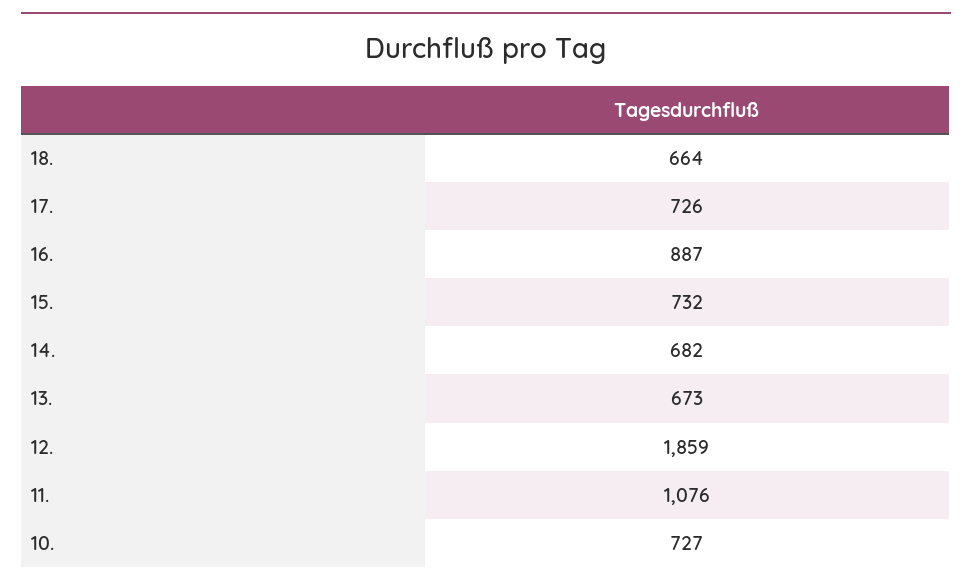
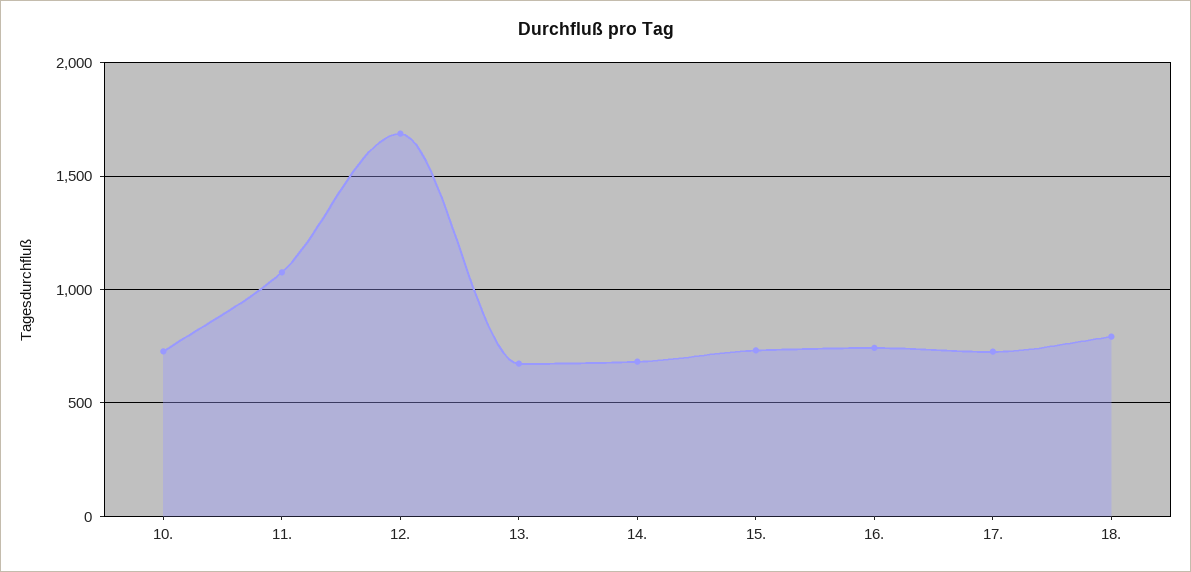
18.: 664 -> 800
16.: 887 -> 750
12.: 1859 -> 1700

